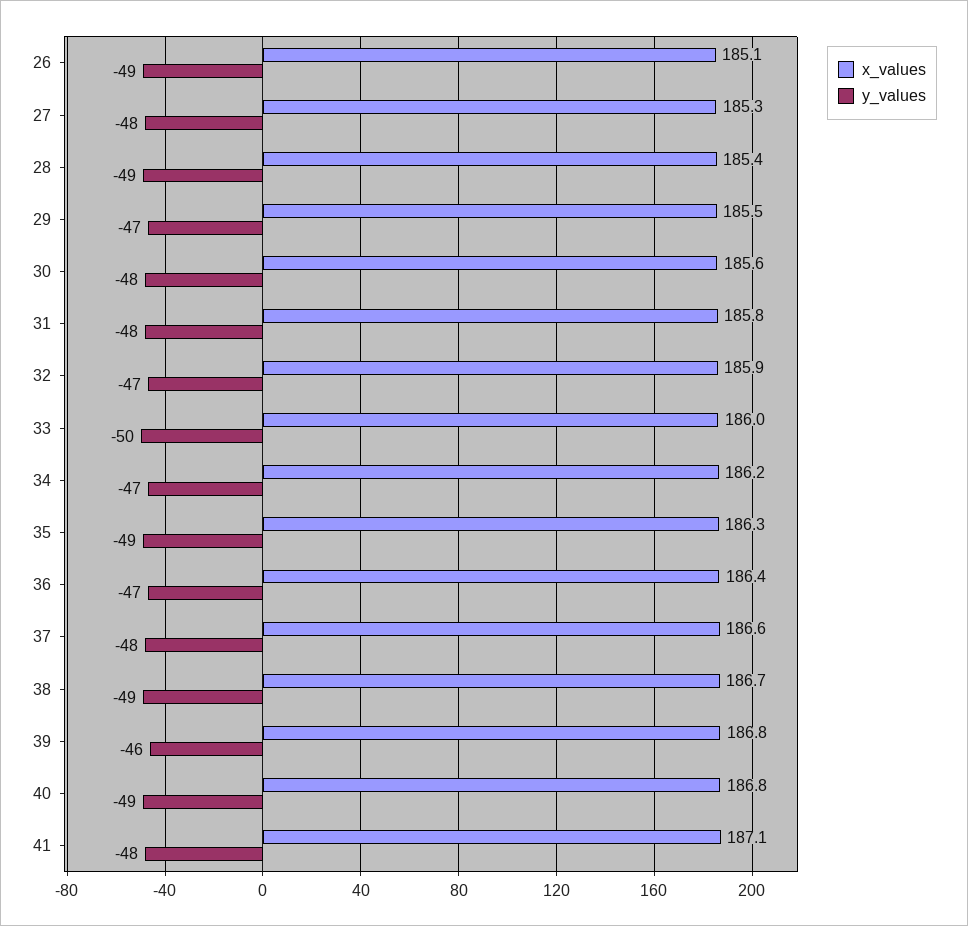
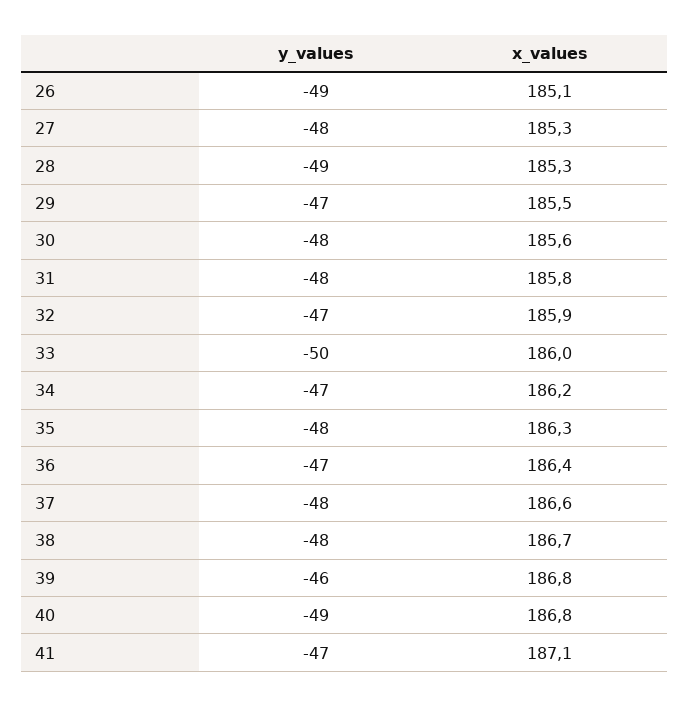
x_values, 28: 185.4 -> 185.3
y_values, 35: -49 -> -48
y_values, 38: -49 -> -48
y_values, 41: -48 -> -47

